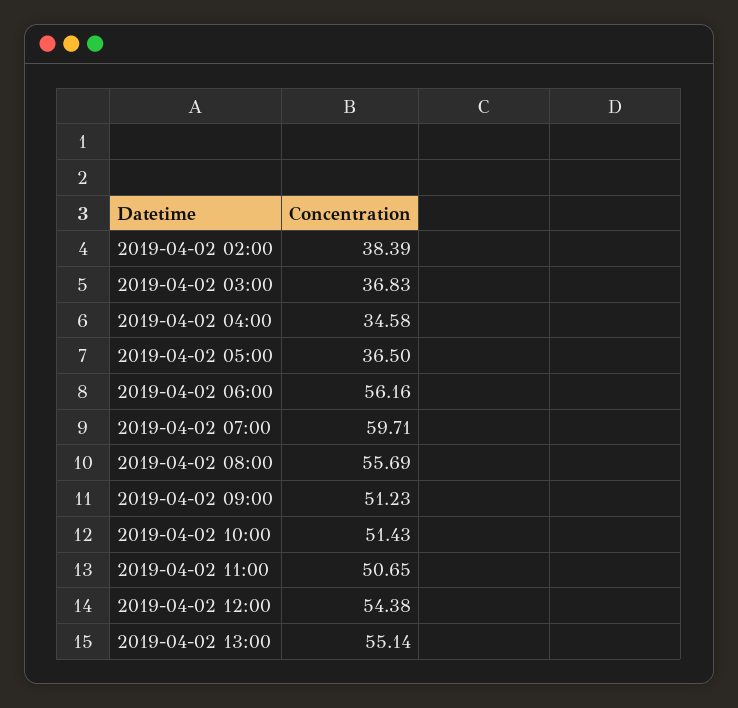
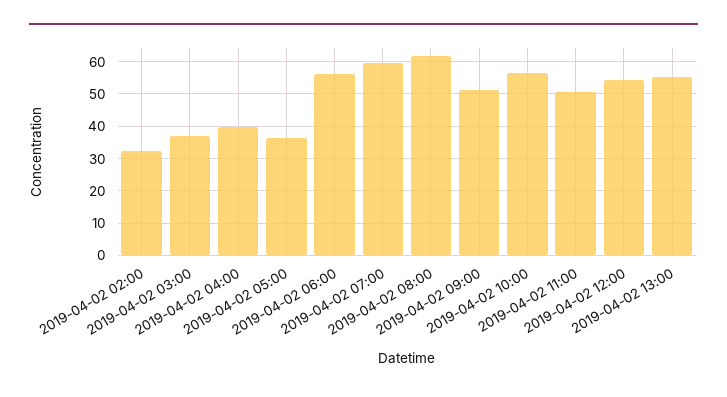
2019-04-02 02:00: 38.39 -> 32
2019-04-02 04:00: 34.58 -> 40
2019-04-02 08:00: 55.69 -> 62
2019-04-02 10:00: 51.43 -> 56

